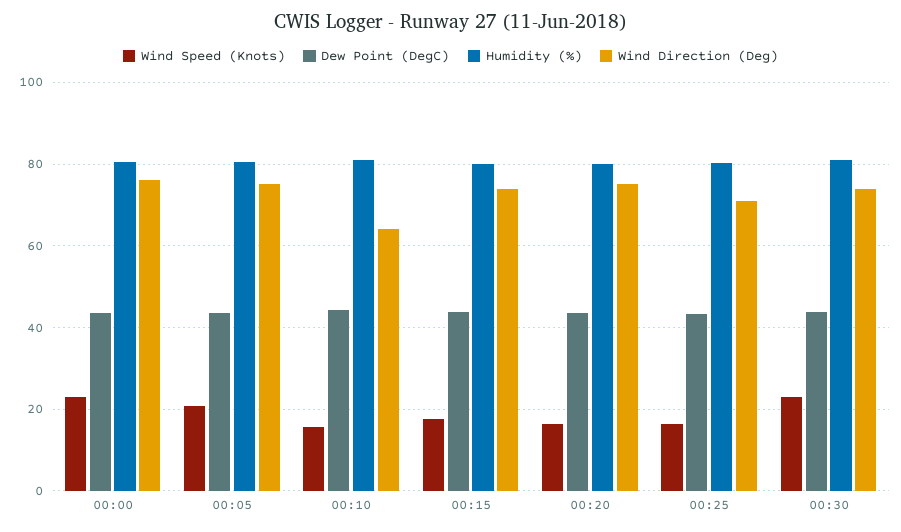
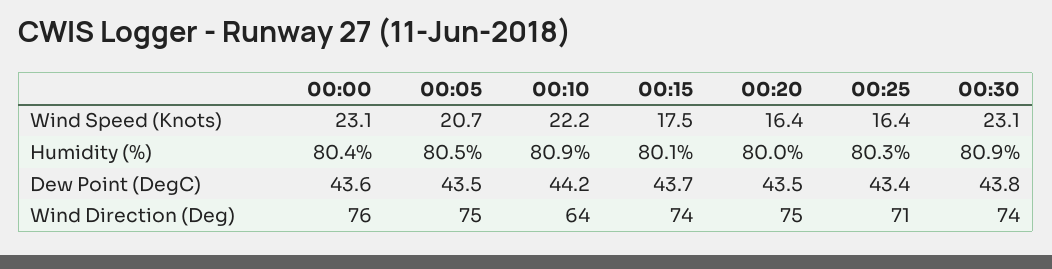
Wind Speed (Knots), 00:10: 16 -> 22.2

